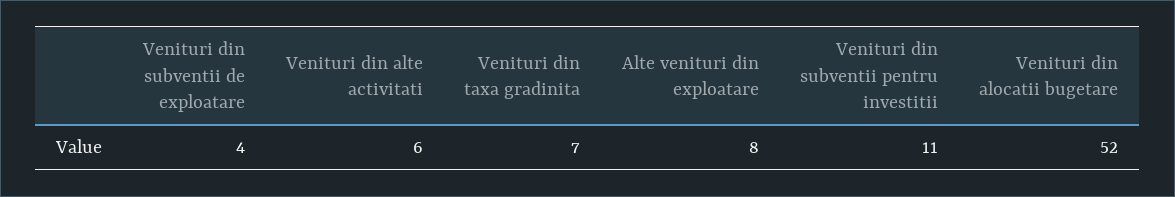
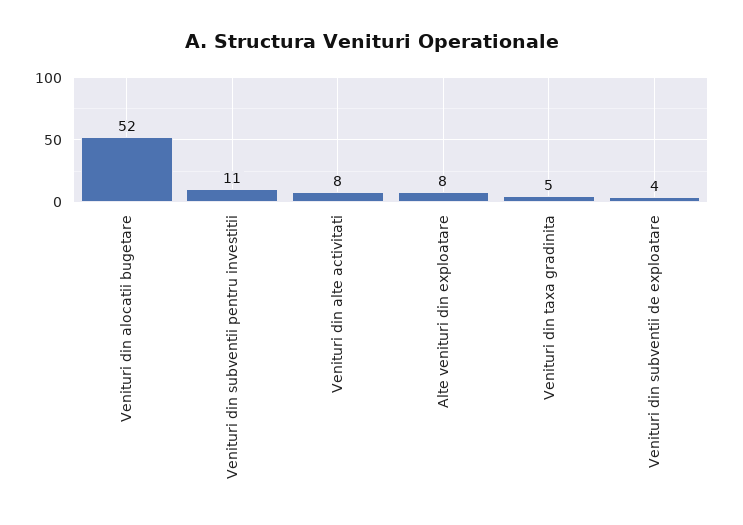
Venituri din alte activitati: 6 -> 8
Venituri din taxa gradinita: 7 -> 5

